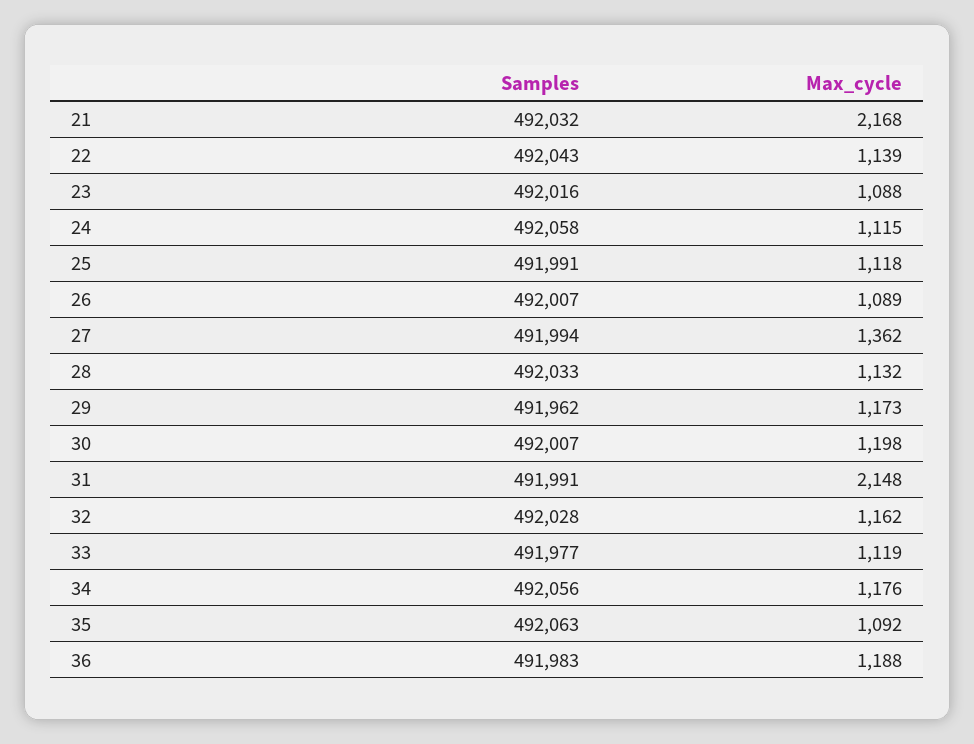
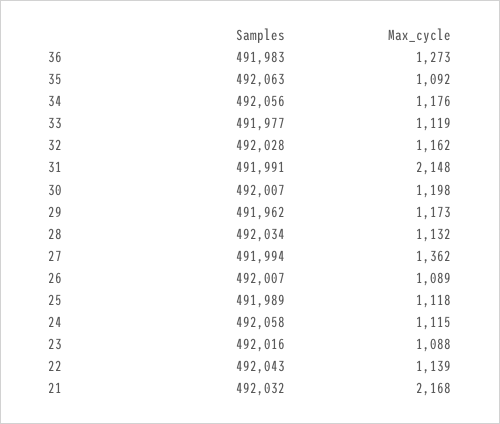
Samples, 25: 491991 -> 491989
Samples, 28: 492033 -> 492034
Max_cycle, 36: 1188 -> 1273

